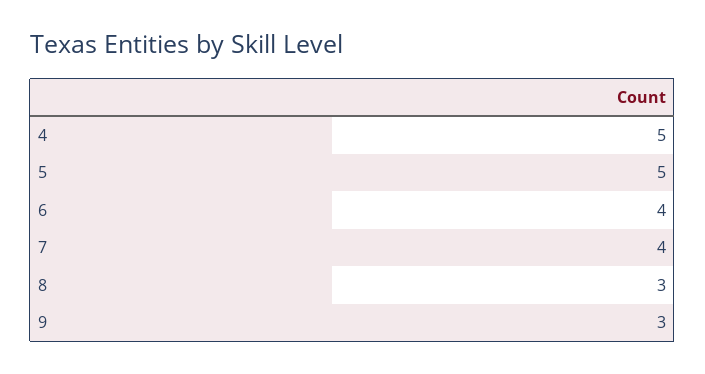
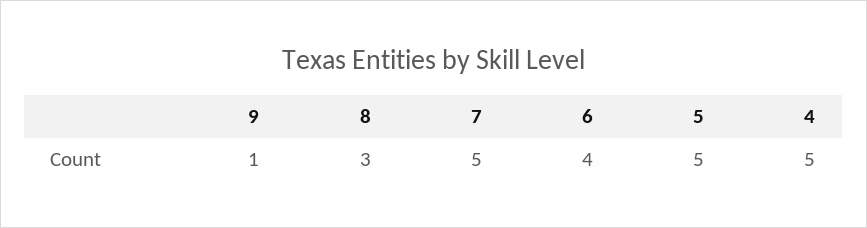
7: 4 -> 5
9: 3 -> 1

